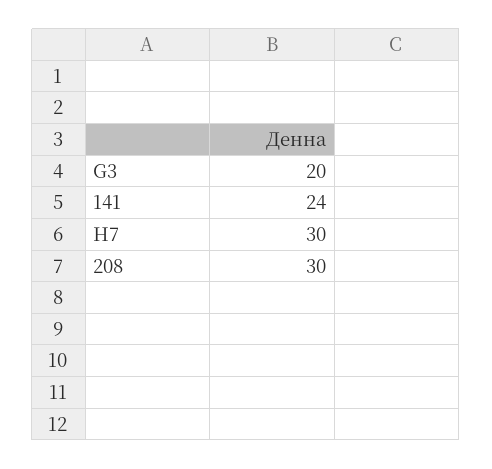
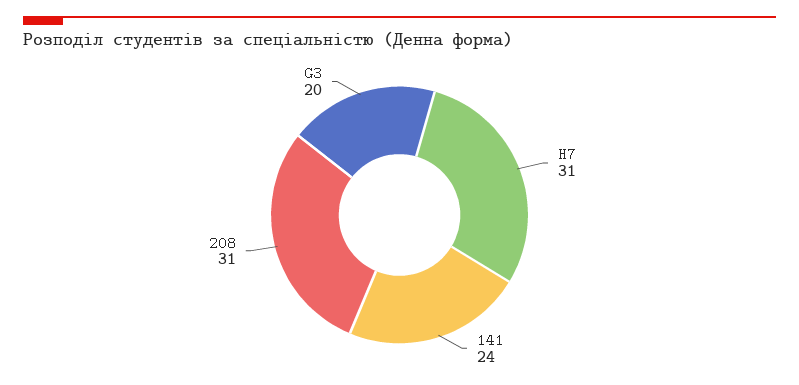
H7: 30 -> 31
208: 30 -> 31

